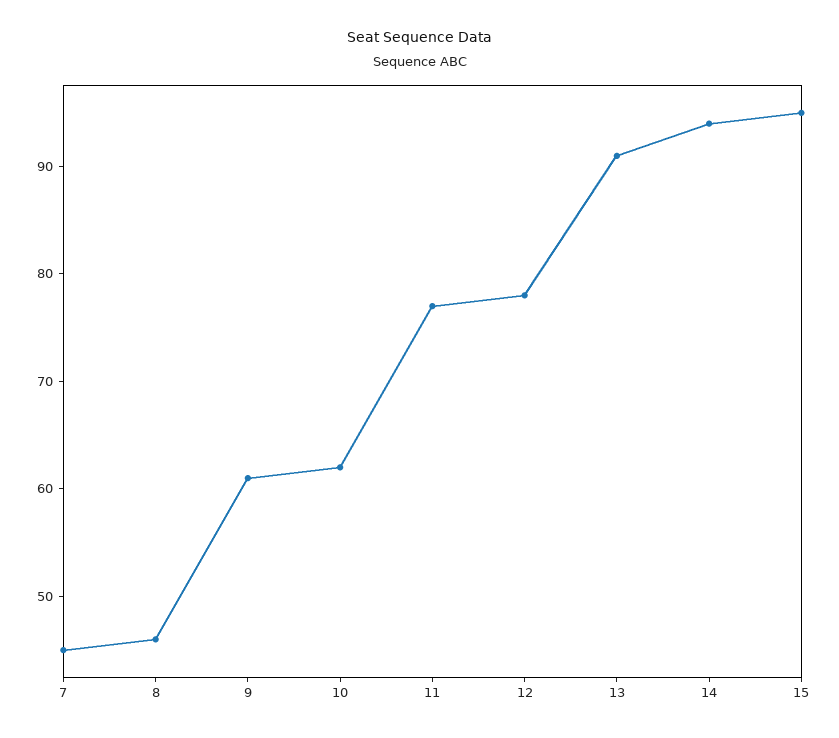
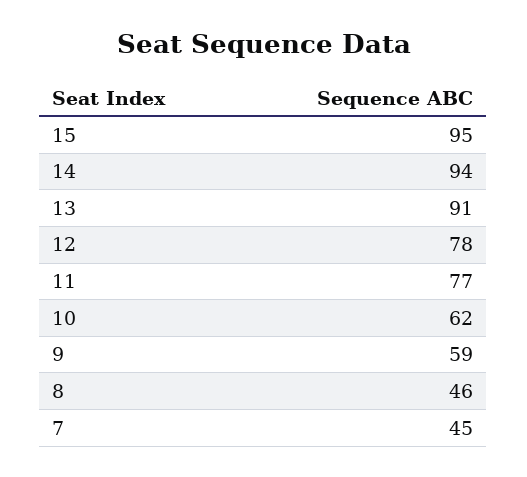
9: 61 -> 59

